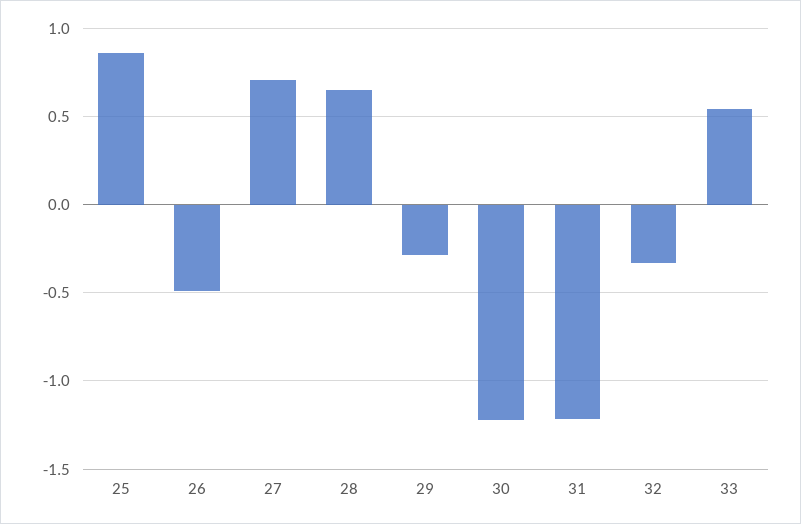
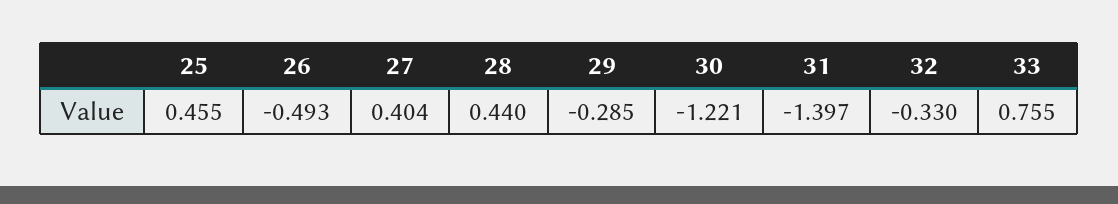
25: 0.85 -> 0.455
27: 0.7 -> 0.404
28: 0.65 -> 0.44
31: -1.2 -> -1.397
33: 0.55 -> 0.755

